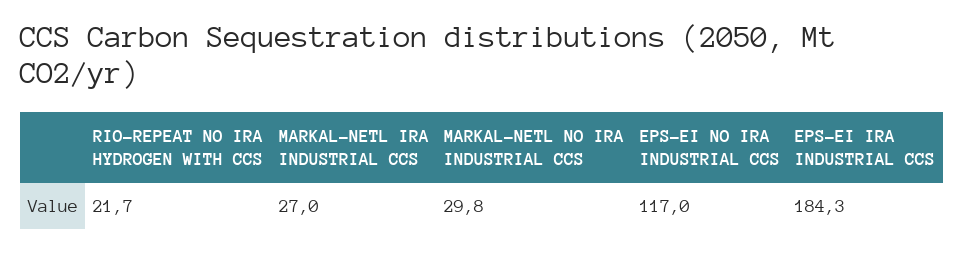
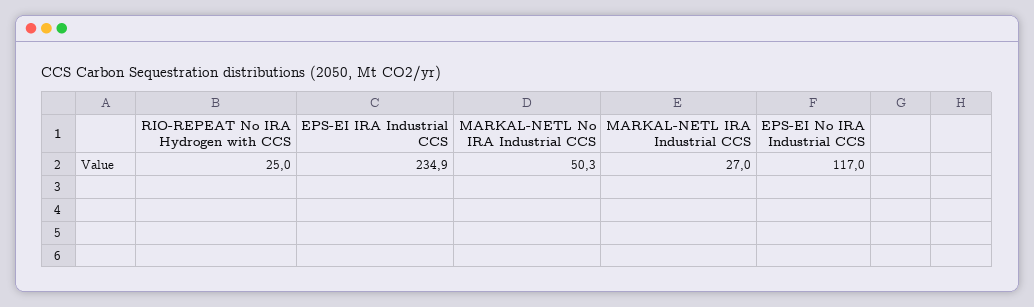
RIO-REPEAT NO IRA HYDROGEN WITH CCS: 21.7 -> 25
MARKAL-NETL NO IRA INDUSTRIAL CCS: 29.8 -> 50.3
EPS-EI IRA INDUSTRIAL CCS: 184.3 -> 234.9

